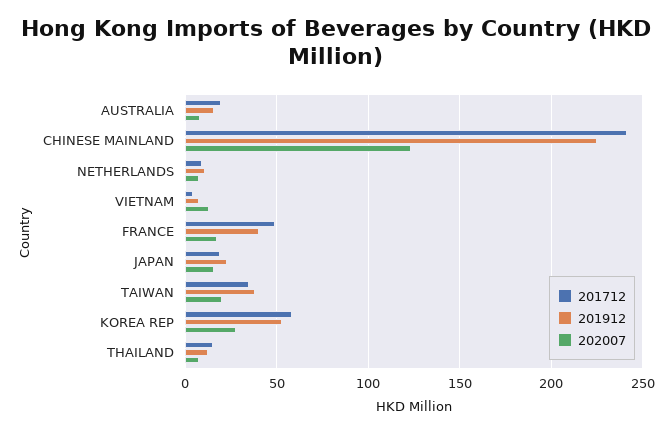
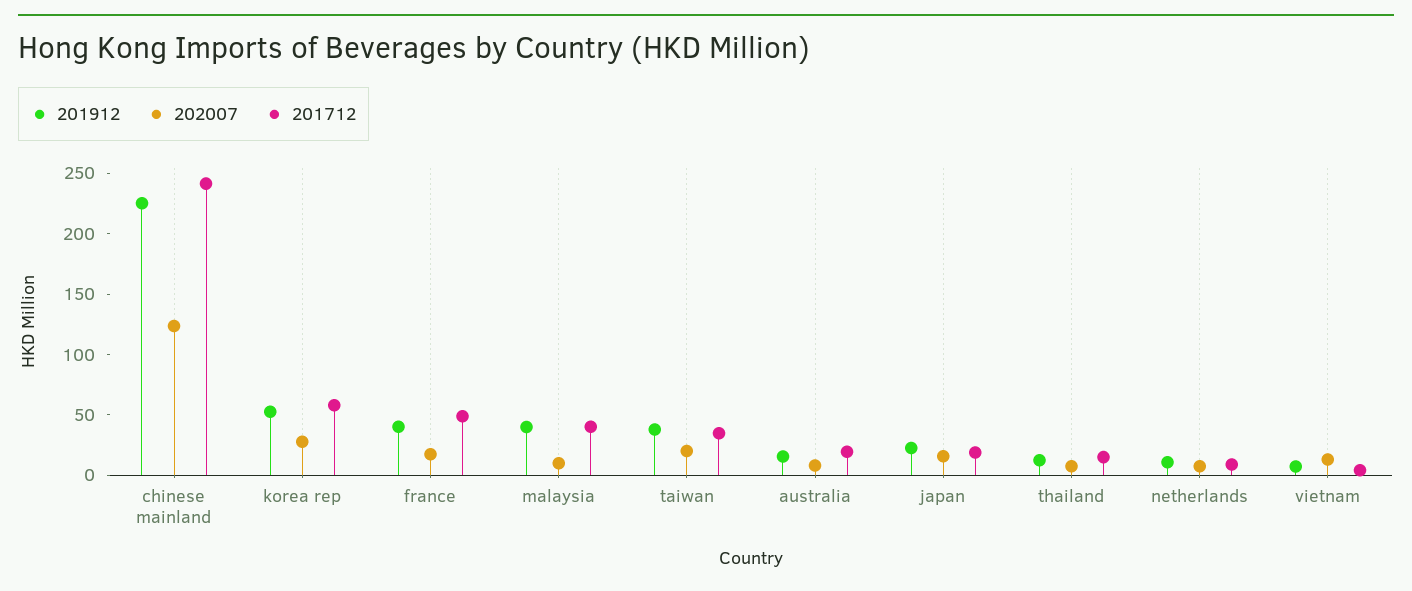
201912, malaysia: none -> 40
202007, malaysia: none -> 10
201712, malaysia: none -> 40

